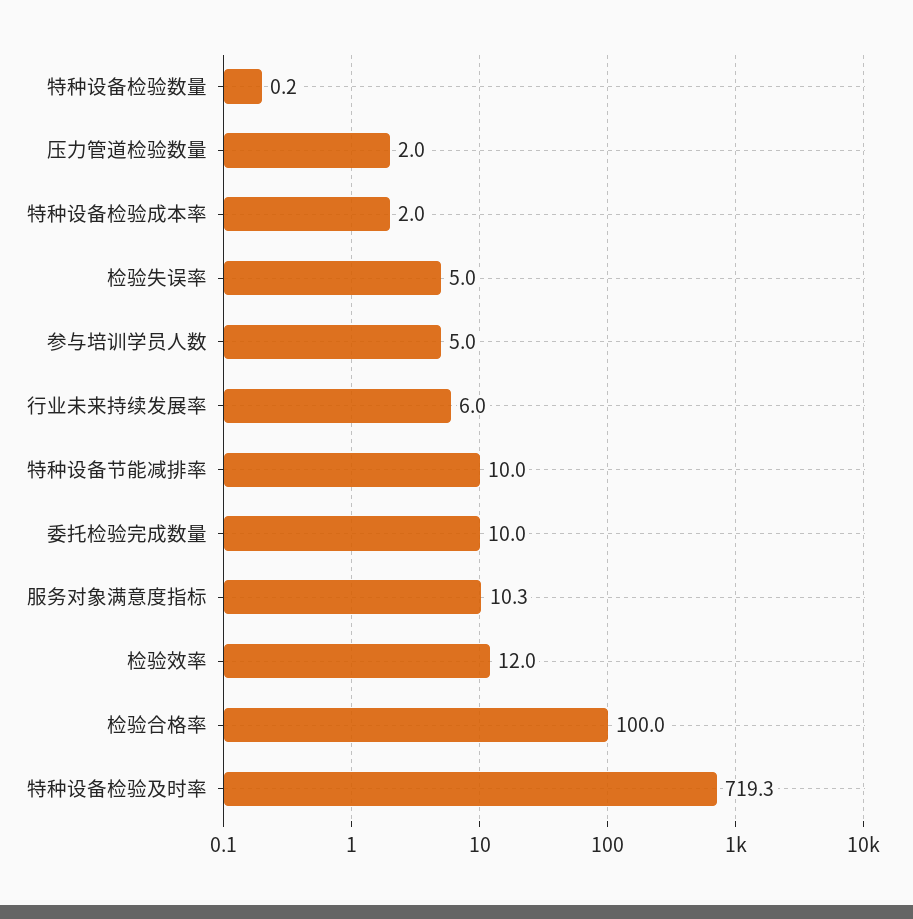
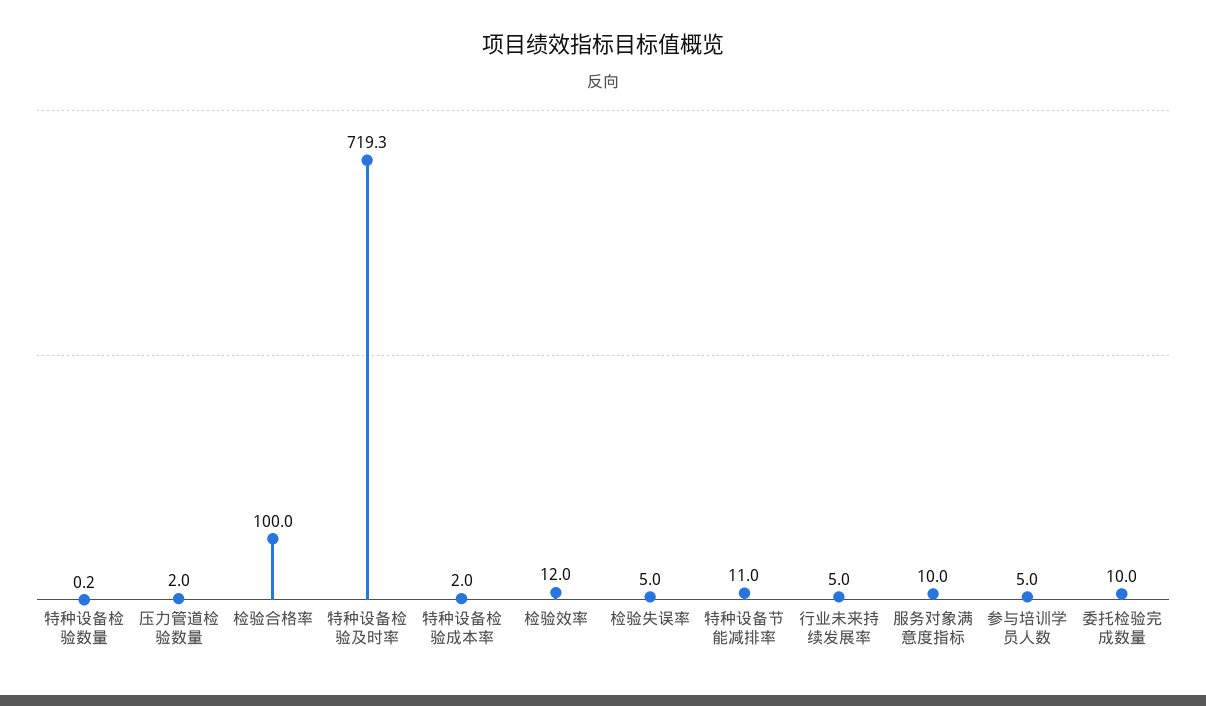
行业未来持续发展率: 6 -> 5
特种设备节能减排率: 10 -> 11
服务对象满意度指标: 10.3 -> 10

